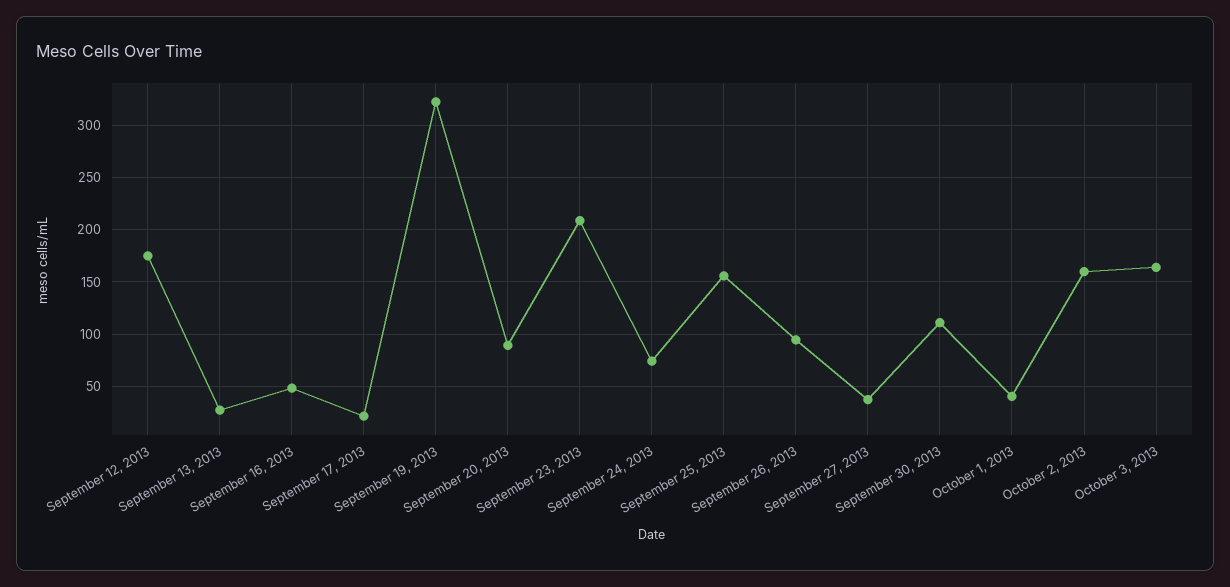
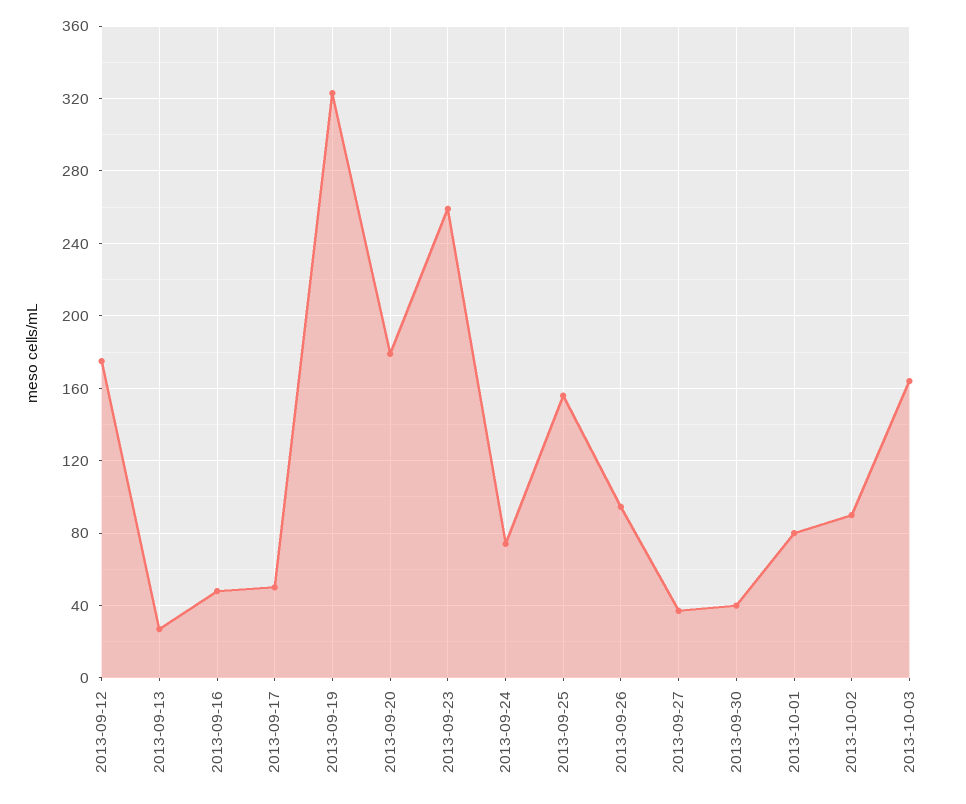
September 17, 2013: 20 -> 50
September 20, 2013: 90 -> 180
September 23, 2013: 210 -> 260
September 30, 2013: 110 -> 40
October 1, 2013: 40 -> 80
October 2, 2013: 160 -> 90

